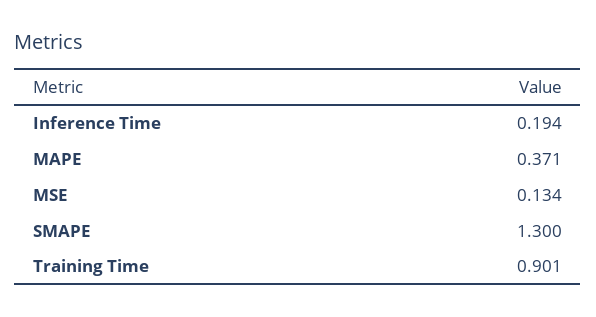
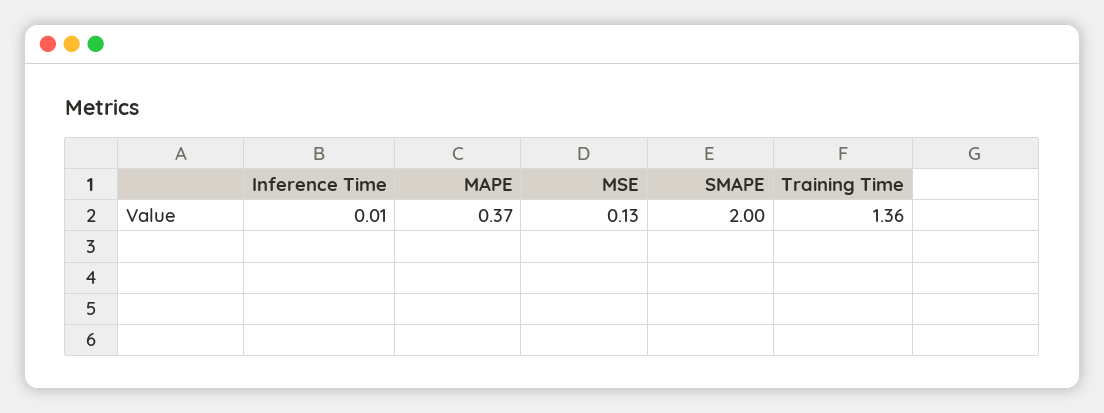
Inference Time: 0.194 -> 0.01
SMAPE: 1.3 -> 2
Training Time: 0.901 -> 1.36

